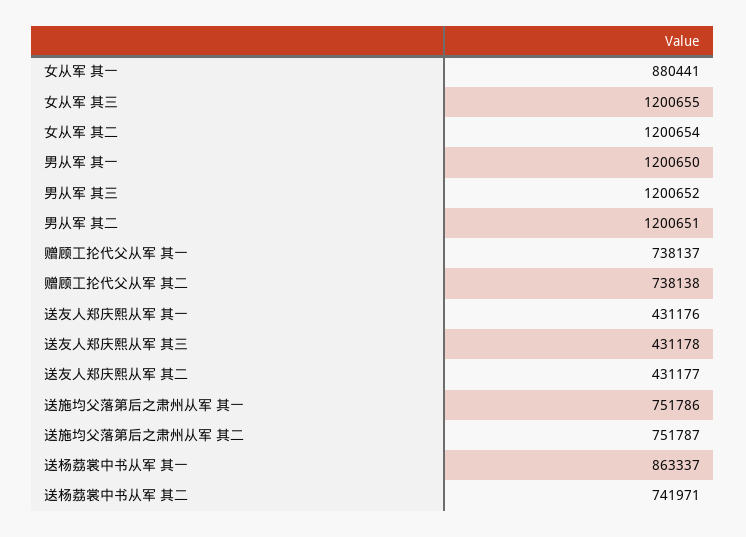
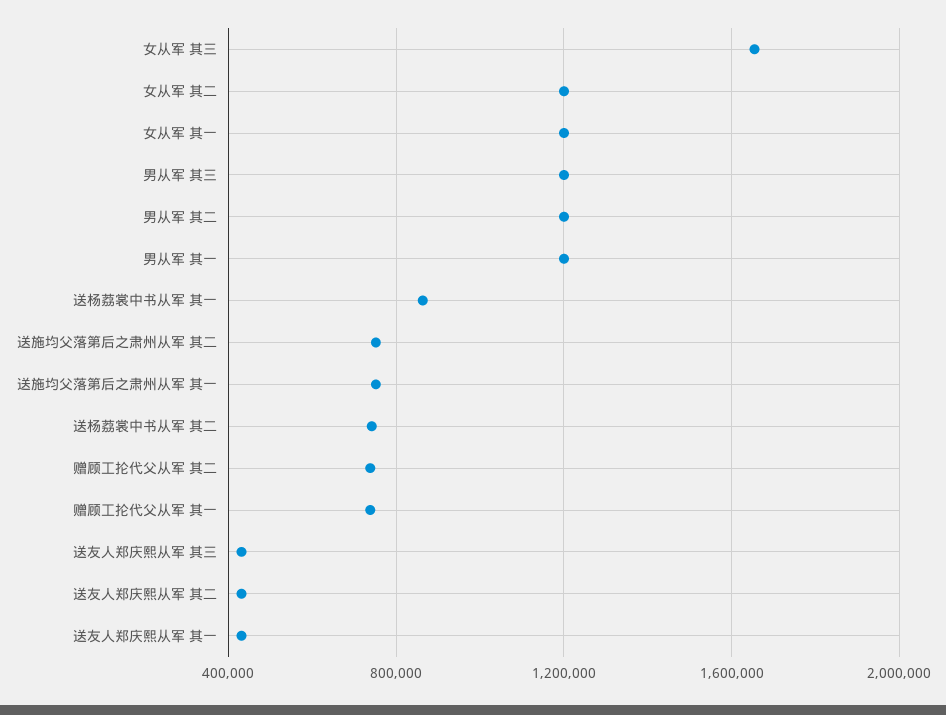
女从军 其一: 880441 -> 1200000
女从军 其三: 1200655 -> 1650000

